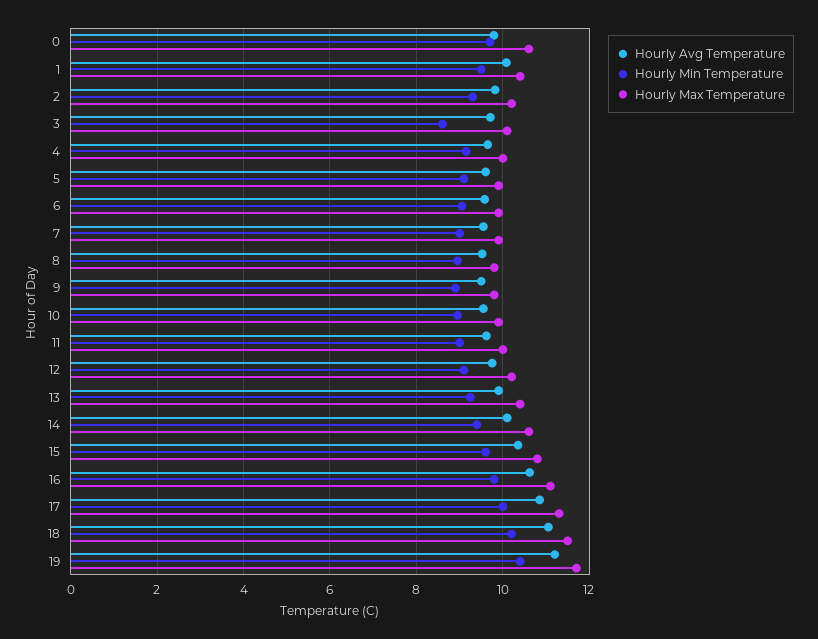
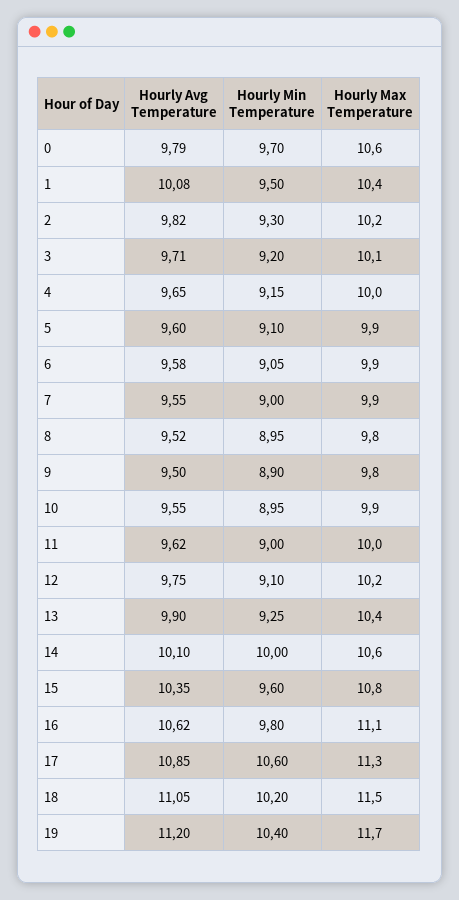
Hourly Min Temperature, 3: 8.6 -> 9.2
Hourly Min Temperature, 14: 9.4 -> 10
Hourly Min Temperature, 17: 10 -> 10.6

